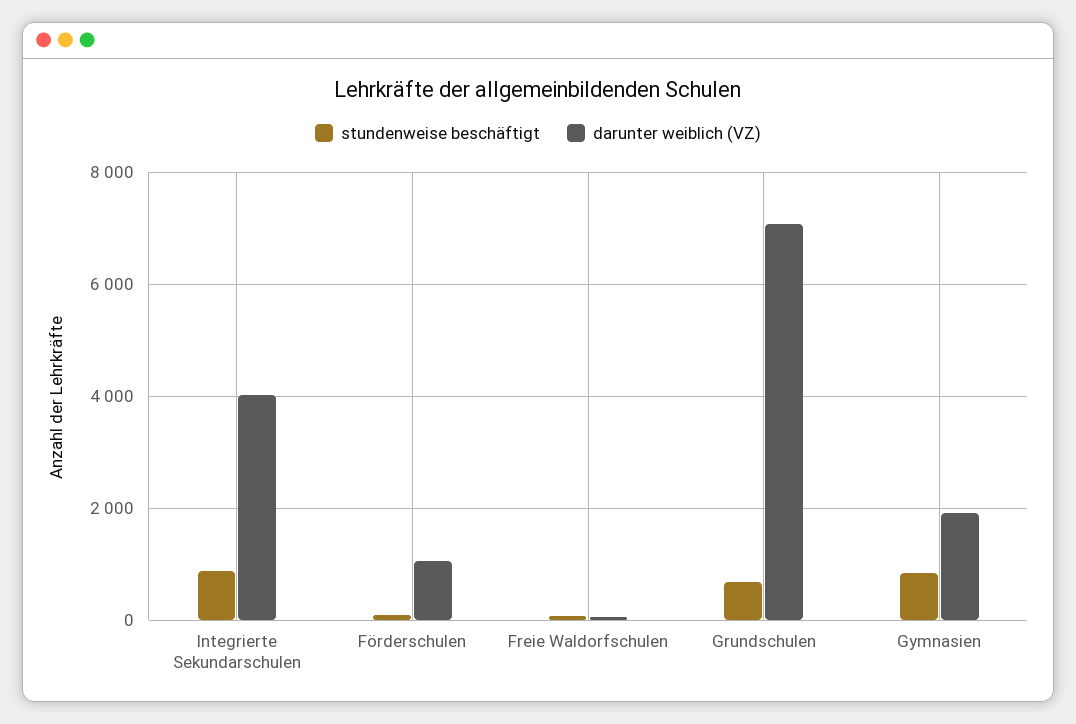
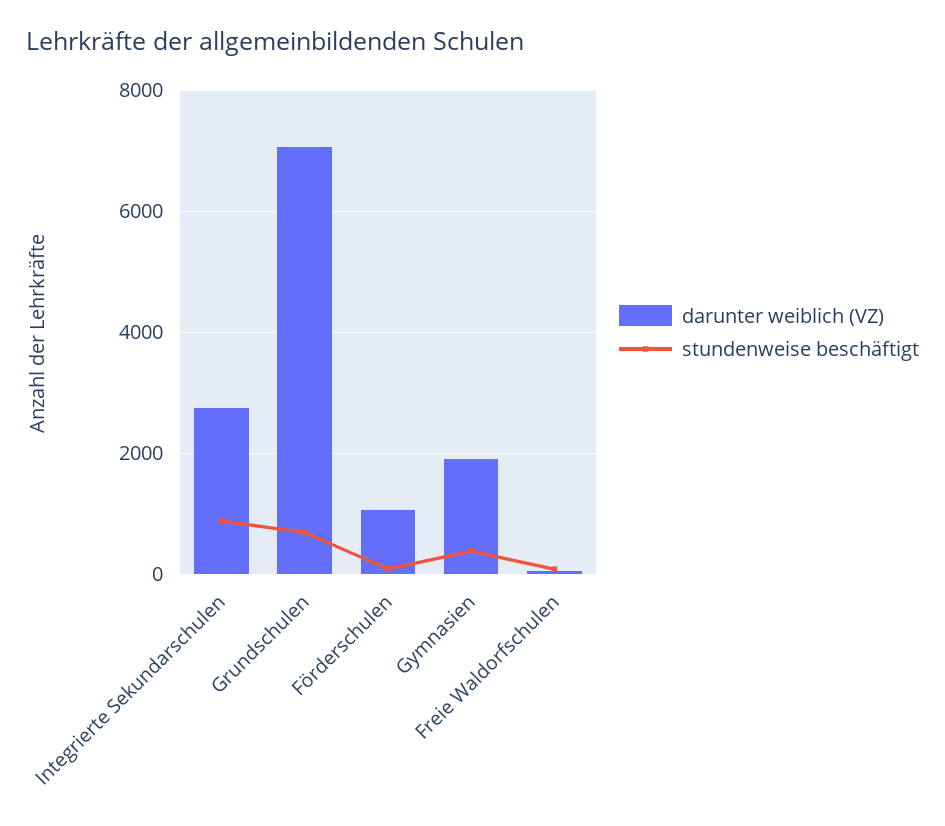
darunter weiblich (VZ), Integrierte Sekundarschulen: 4000 -> 2800
stundenweise beschäftigt, Gymnasien: 800 -> 400

